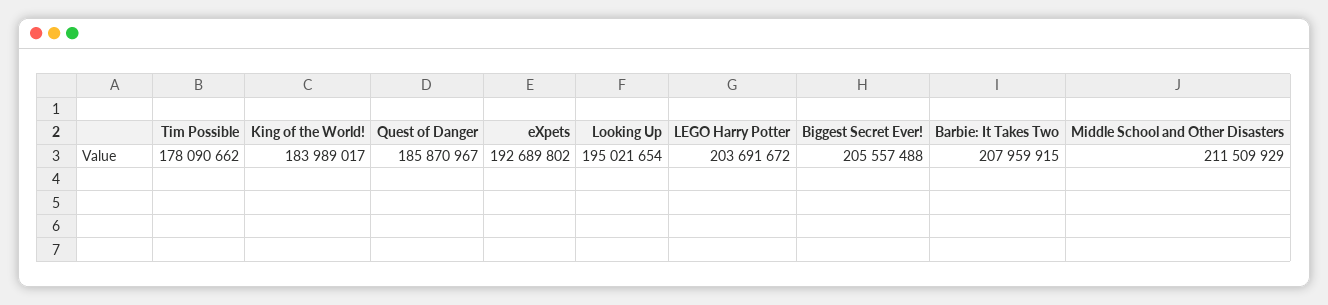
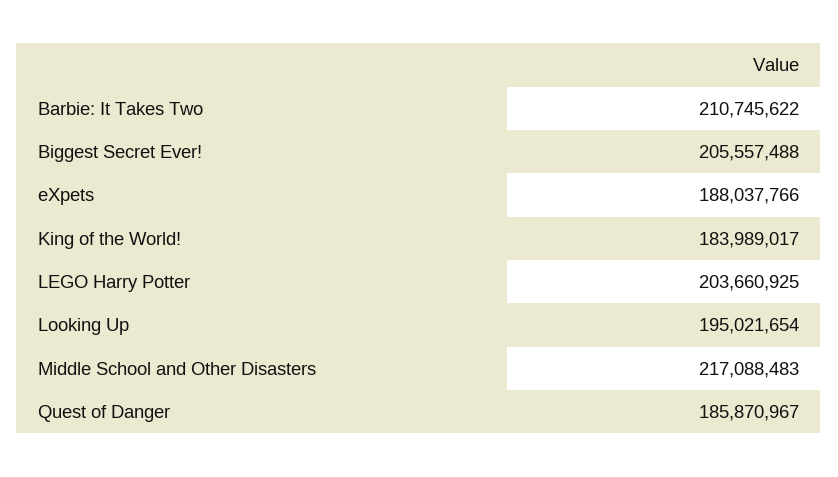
Tim Possible: 178090662 -> none
eXpets: 192689802 -> 188037766
LEGO Harry Potter: 203691672 -> 203660925
Barbie: It Takes Two: 207959915 -> 210745622
Middle School and Other Disasters: 211509929 -> 217088483

